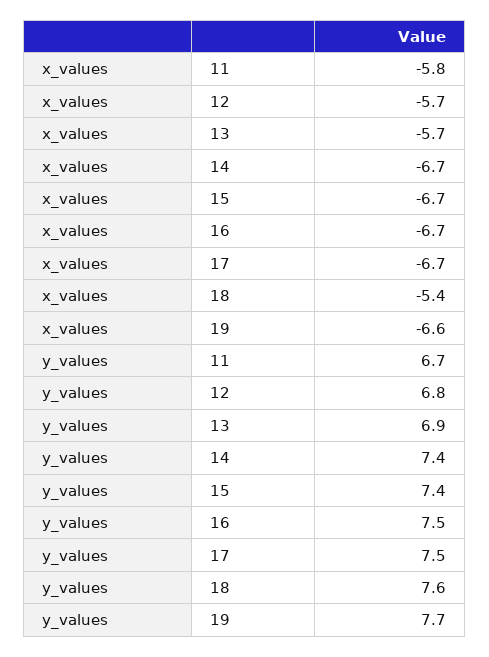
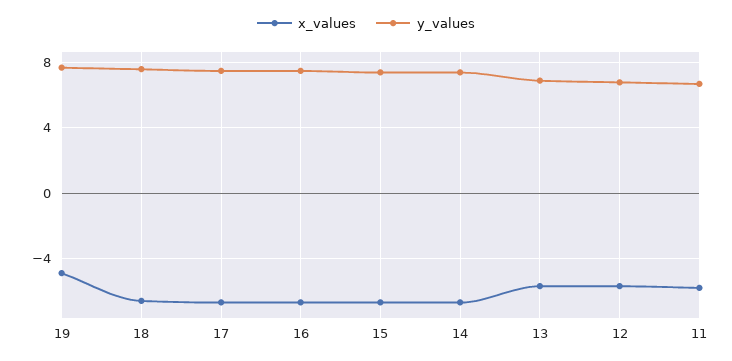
x_values, 18: -5.4 -> -6.5
x_values, 19: -6.6 -> -5

